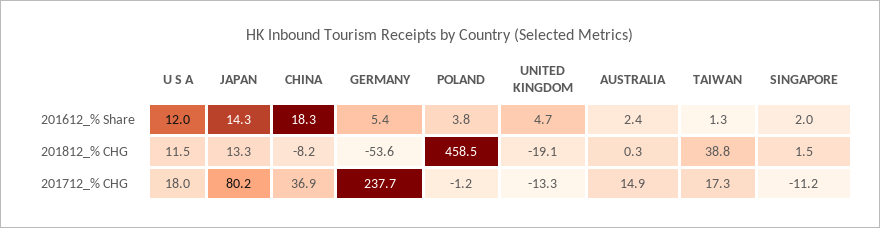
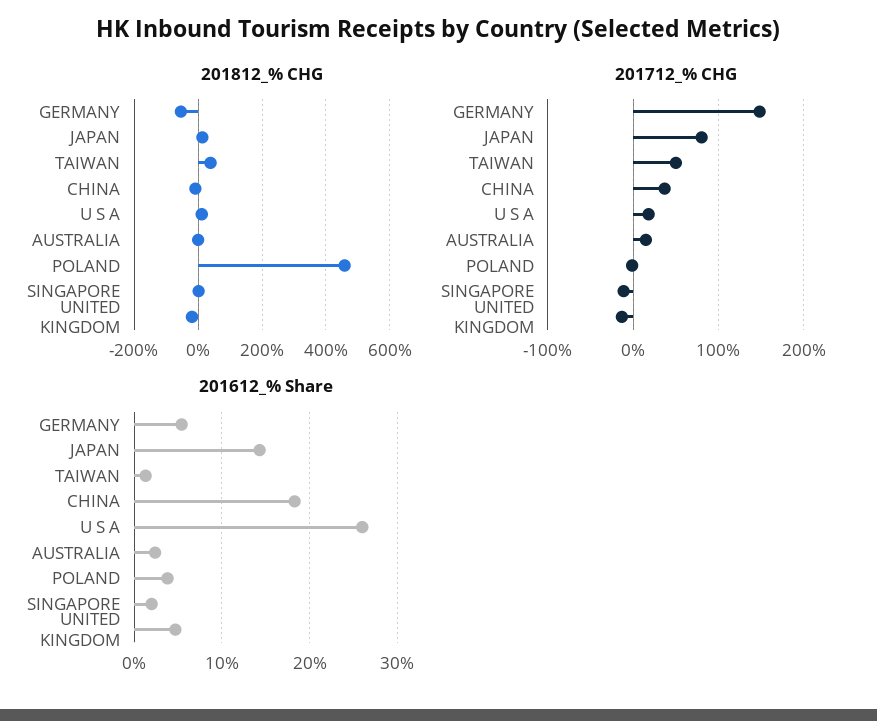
201612_% Share, U S A: 12 -> 26
201712_% CHG, GERMANY: 237.7 -> 150
201712_% CHG, TAIWAN: 17.3 -> 50

